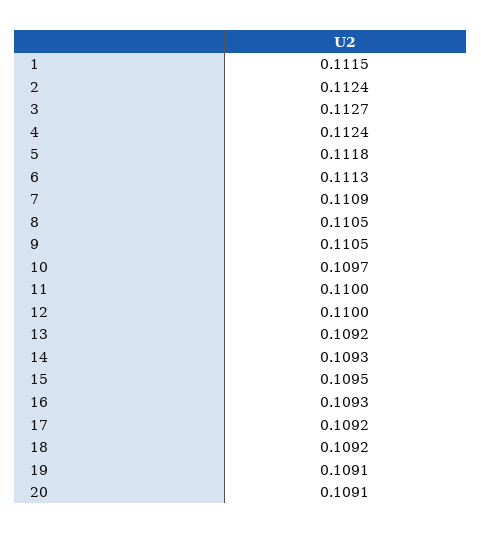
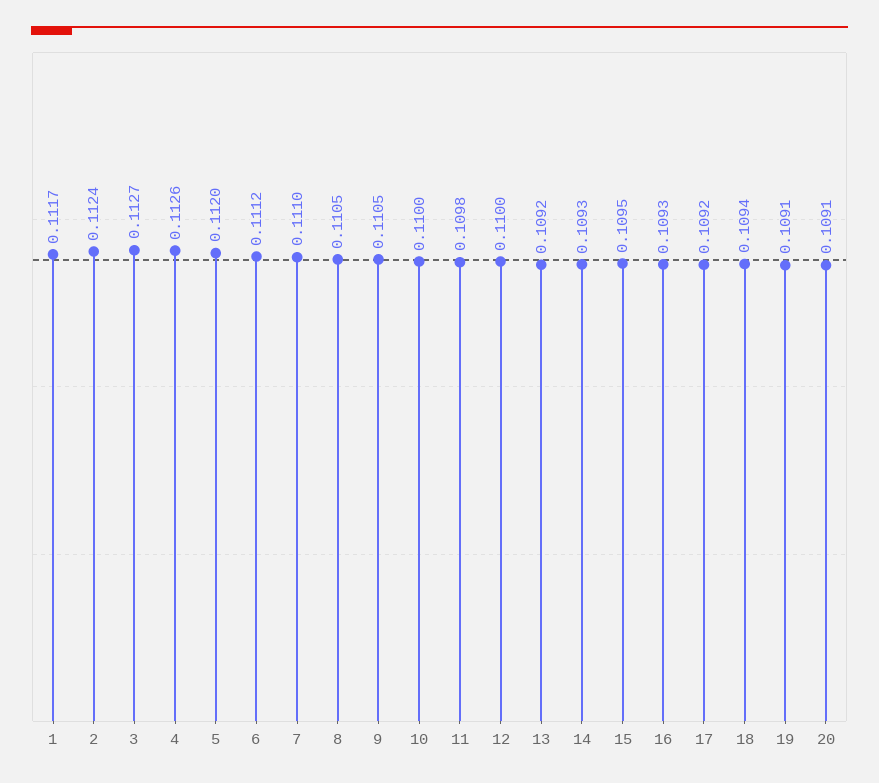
1: 0.1115 -> 0.1117
4: 0.1124 -> 0.1126
5: 0.1118 -> 0.112
6: 0.1113 -> 0.1112
7: 0.1109 -> 0.111
10: 0.1097 -> 0.11
11: 0.11 -> 0.1098
18: 0.1092 -> 0.1094

